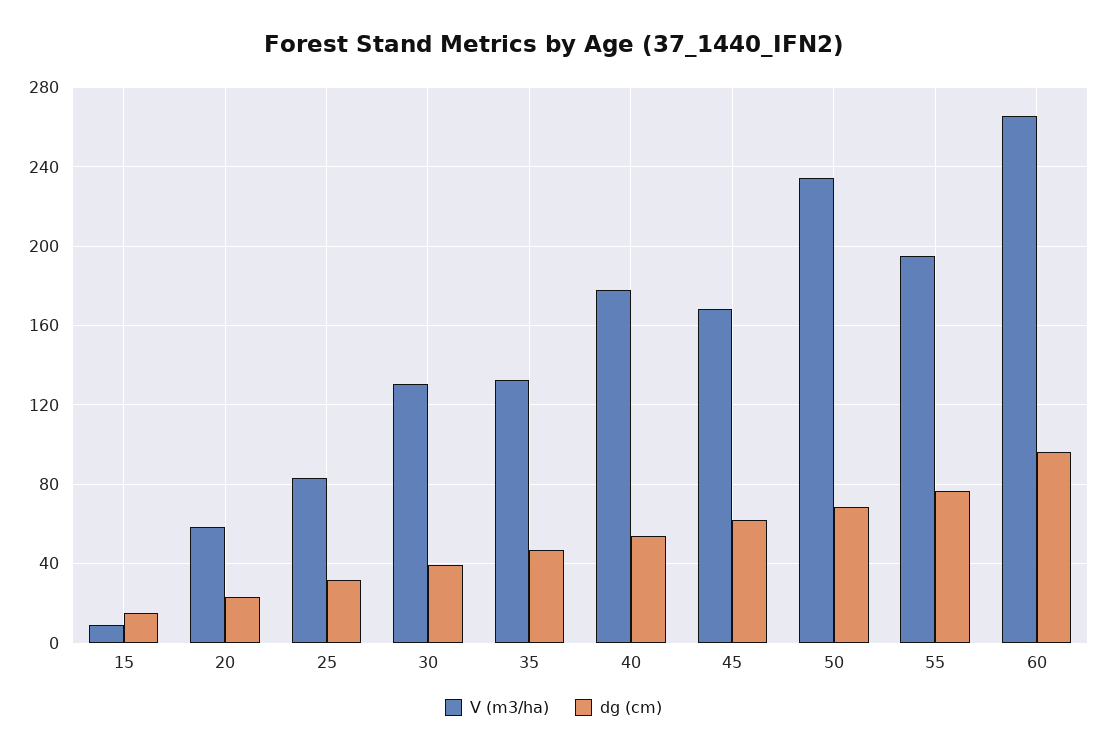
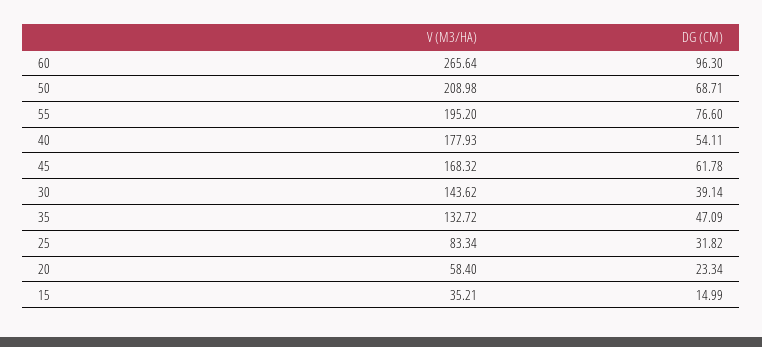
V (m3/ha), 15: 10 -> 35.21
V (m3/ha), 30: 130 -> 143.62
V (m3/ha), 50: 235 -> 208.98

